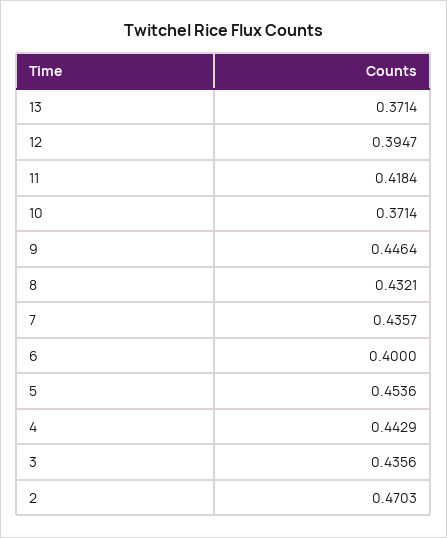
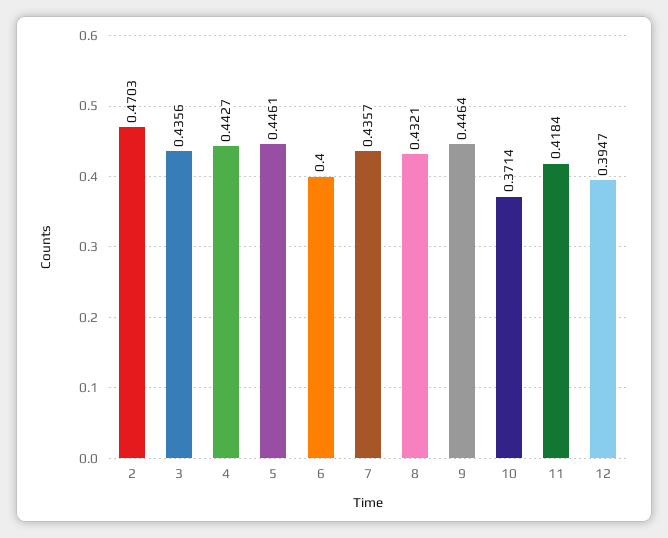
13: 0.3714 -> none
5: 0.4536 -> 0.4461
4: 0.4429 -> 0.4427

